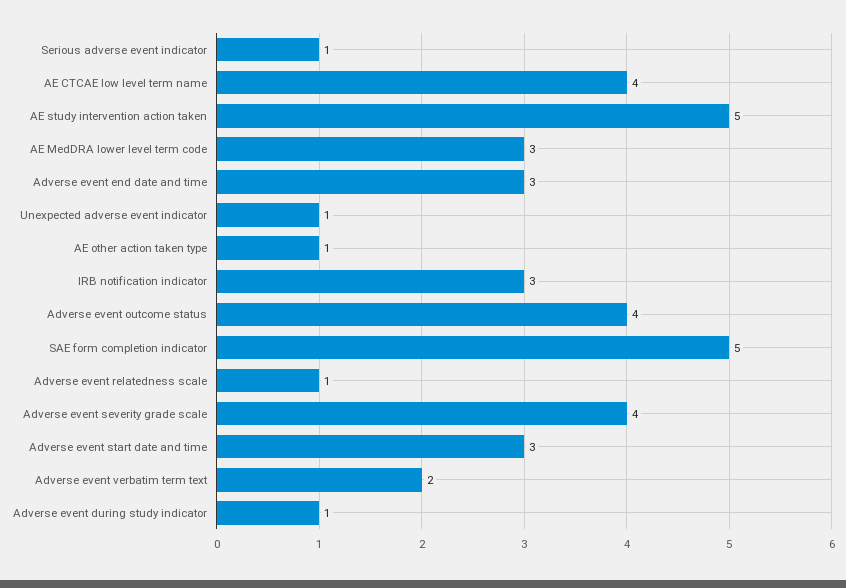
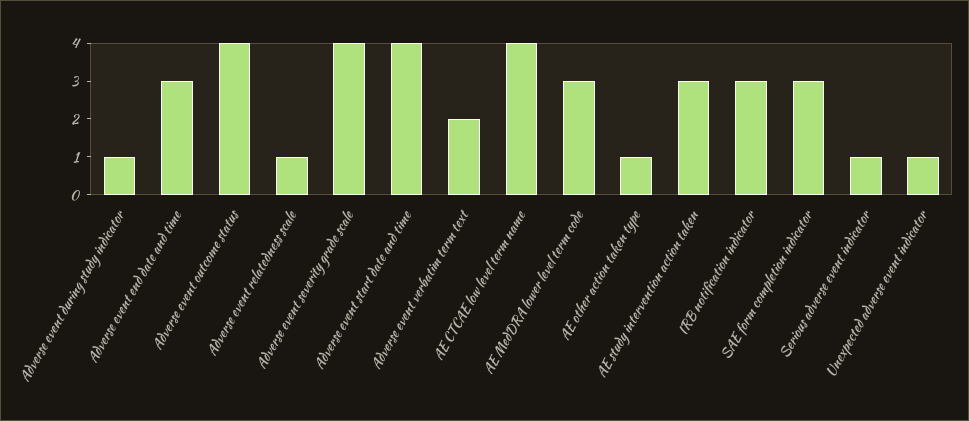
AE study intervention action taken: 5 -> 3
SAE form completion indicator: 5 -> 3
Adverse event start date and time: 3 -> 4

